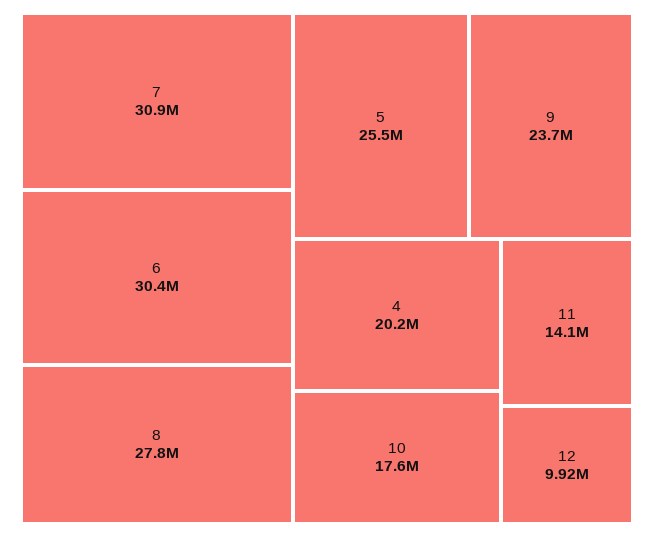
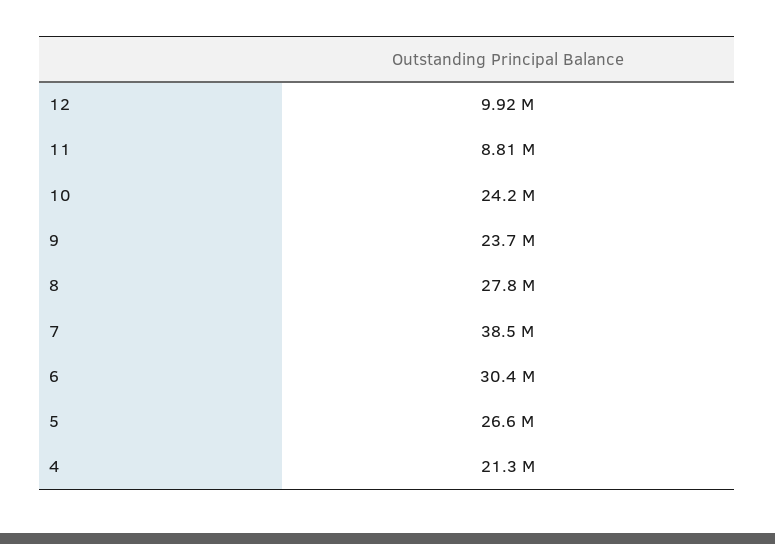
7: 30900000 -> 38500000
5: 25500000 -> 26600000
4: 20200000 -> 21300000
10: 17600000 -> 24200000
11: 14100000 -> 8810000

